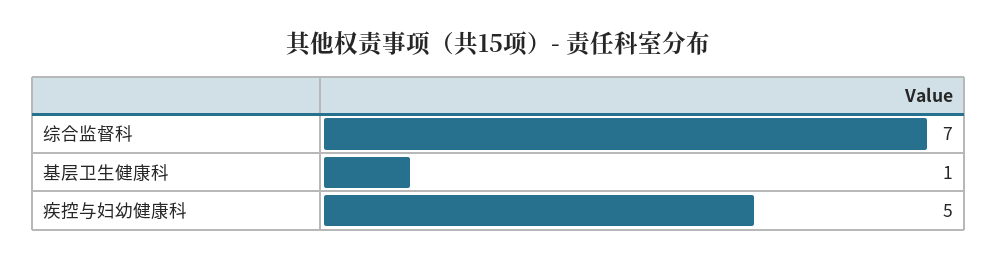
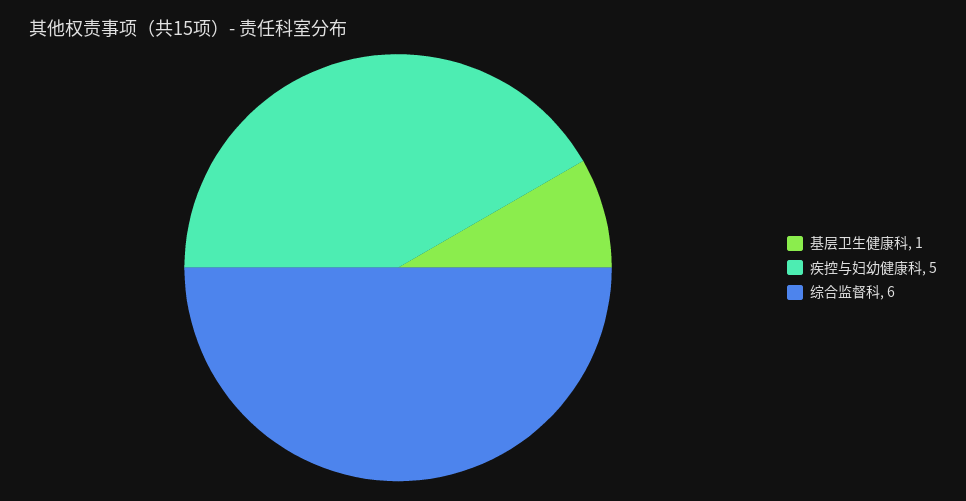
综合监督科: 7 -> 6

